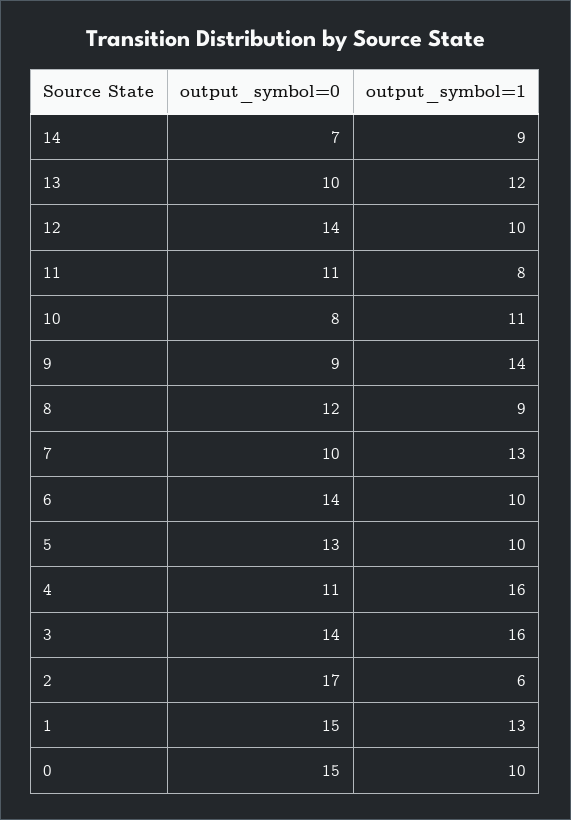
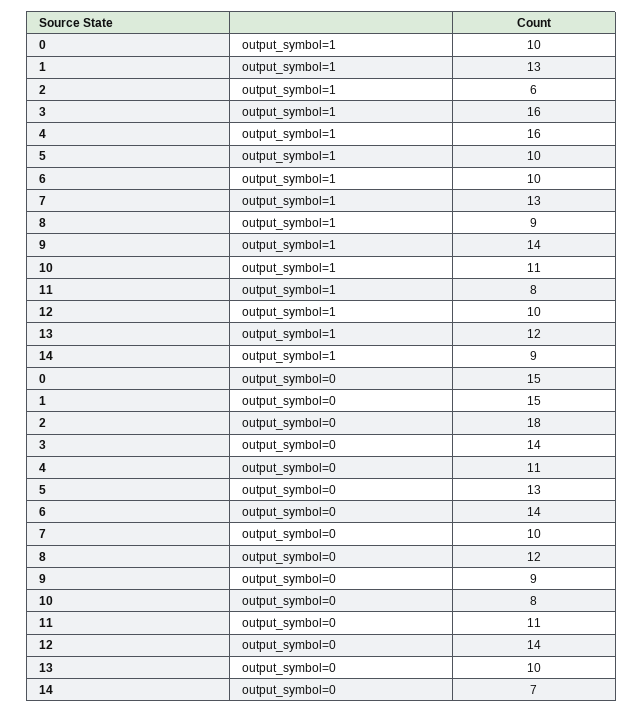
output_symbol=0, 2: 17 -> 18

